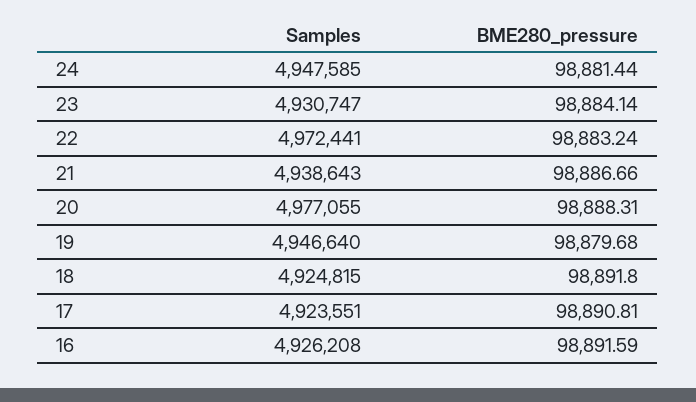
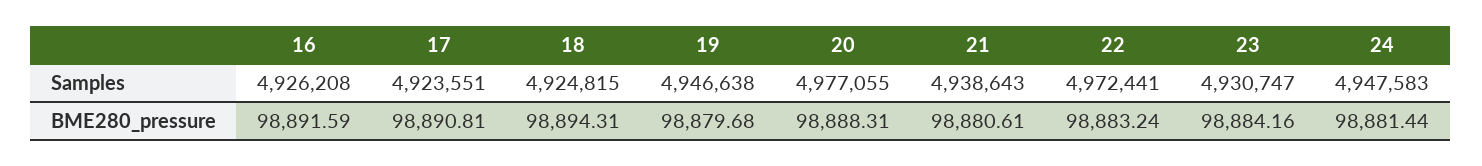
Samples, 24: 4947585 -> 4947583
BME280_pressure, 23: 98884.14 -> 98884.16
BME280_pressure, 21: 98886.66 -> 98880.61
Samples, 19: 4946640 -> 4946638
BME280_pressure, 18: 98891.8 -> 98894.31

